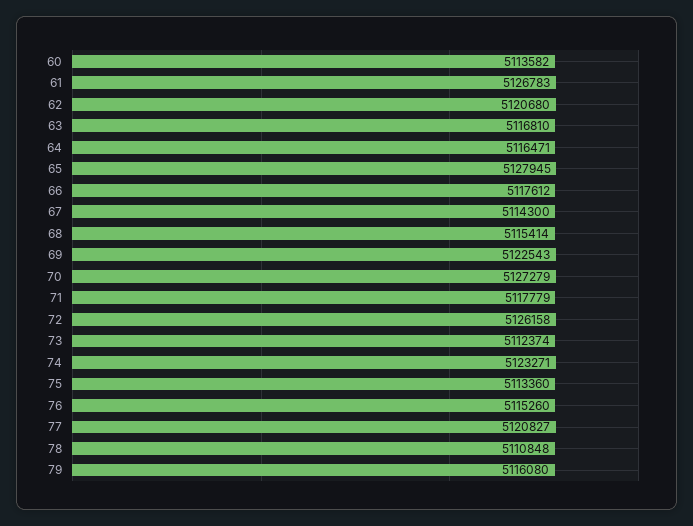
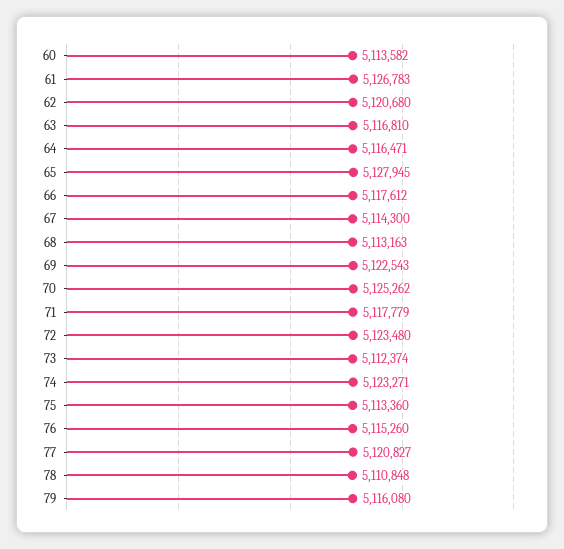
68: 5115414 -> 5113163
70: 5127279 -> 5125262
72: 5126158 -> 5123480

